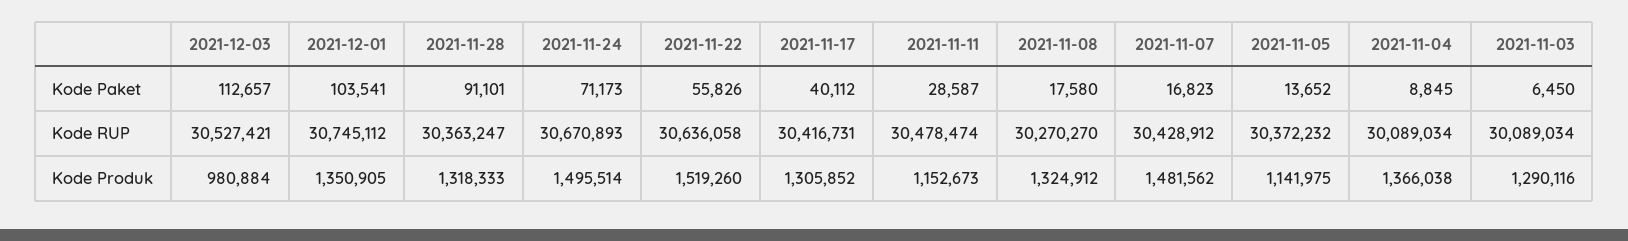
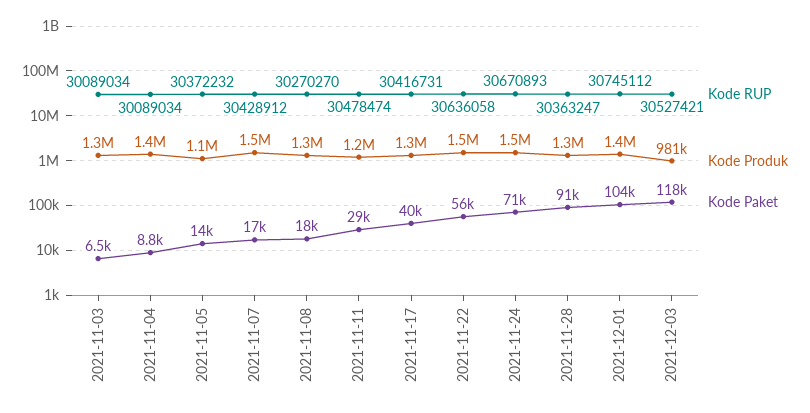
Kode Paket, 2021-12-03: 112657 -> 118000

